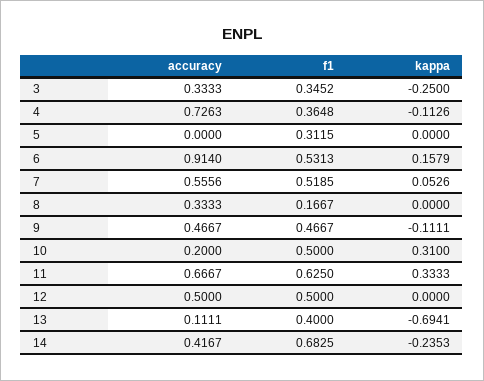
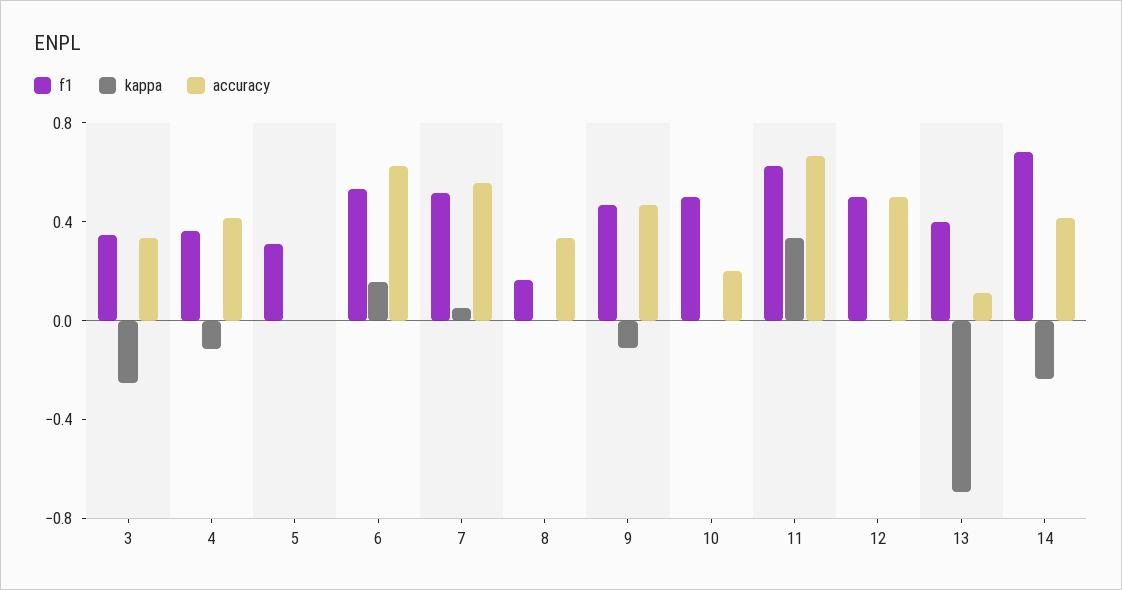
accuracy, 4: 0.7263 -> 0.4
accuracy, 6: 0.914 -> 0.6
kappa, 10: 0.31 -> 0

